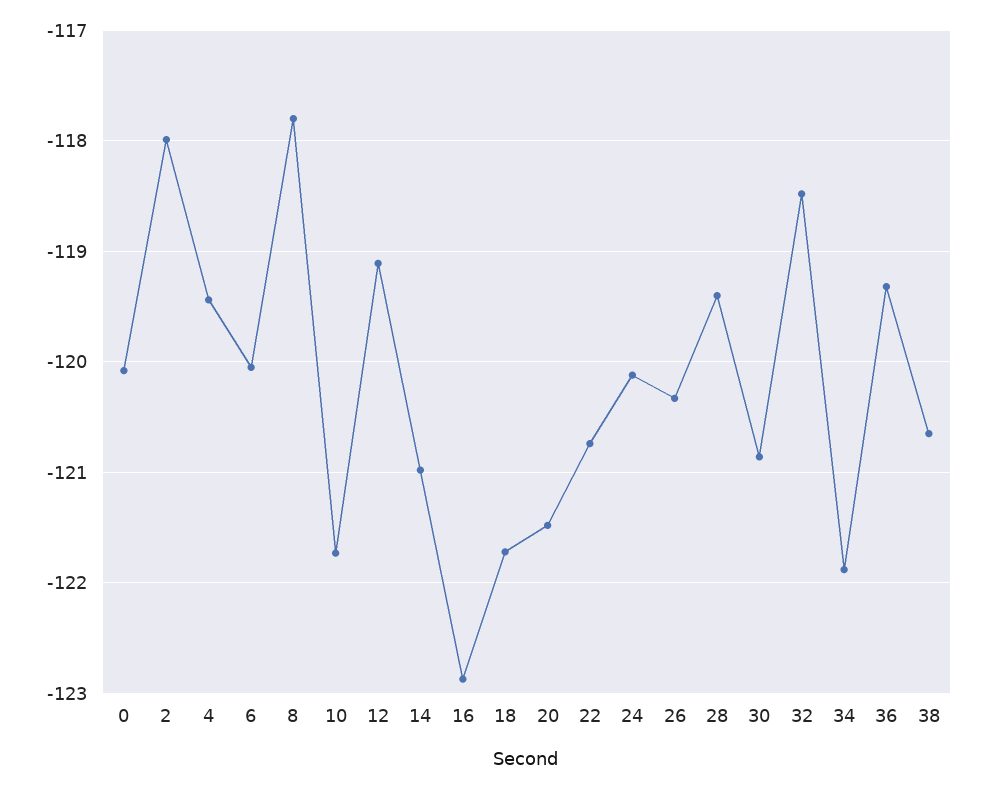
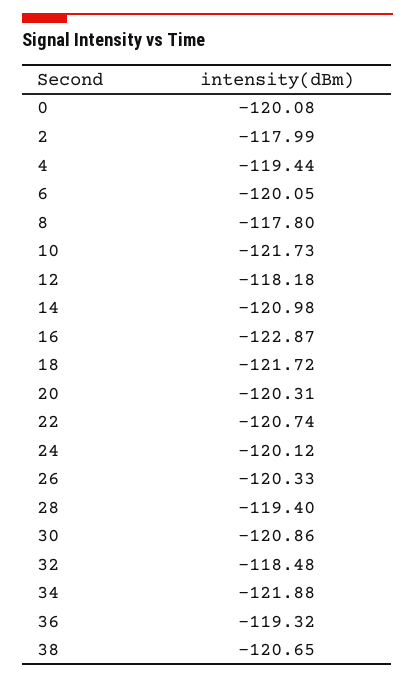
12: -119.1 -> -118.18
20: -121.5 -> -120.31

